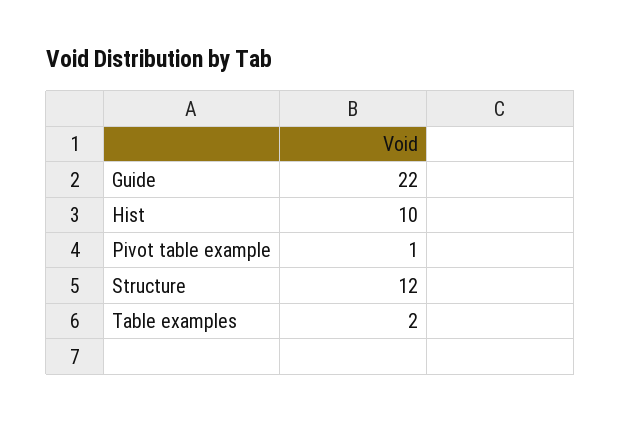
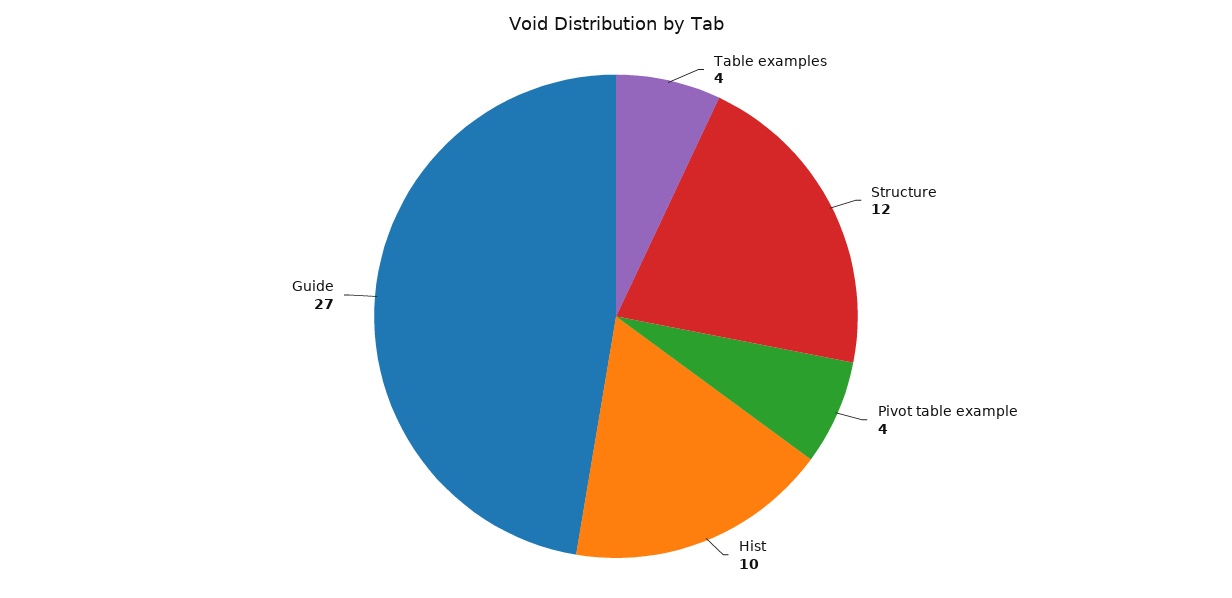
Guide: 22 -> 27
Pivot table example: 1 -> 4
Table examples: 2 -> 4

